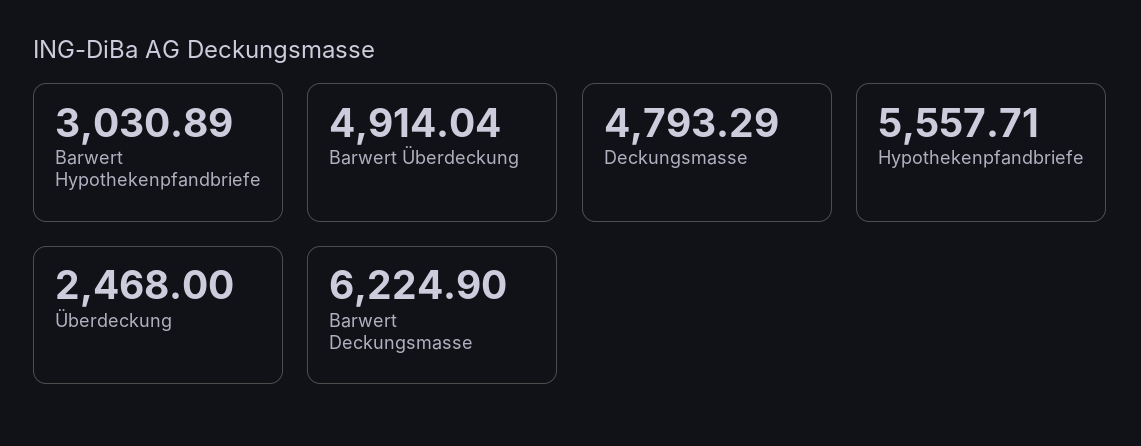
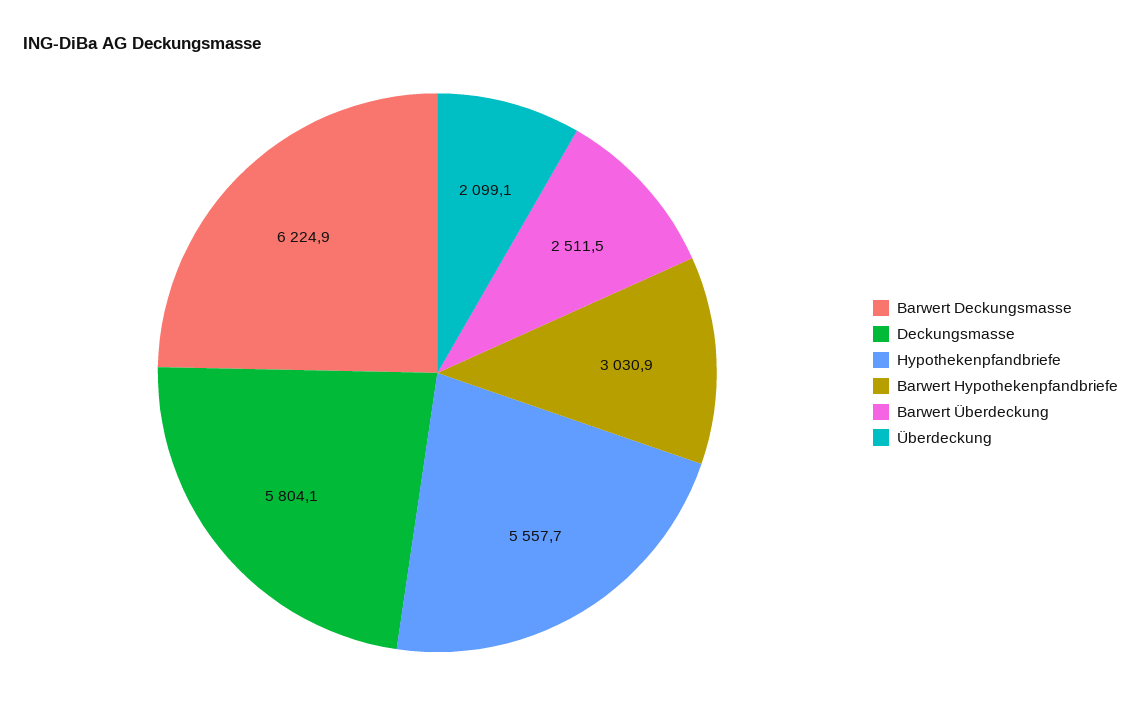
Barwert Überdeckung: 4914.04 -> 2511.5
Deckungsmasse: 4793.29 -> 5804.1
Überdeckung: 2468 -> 2099.1

